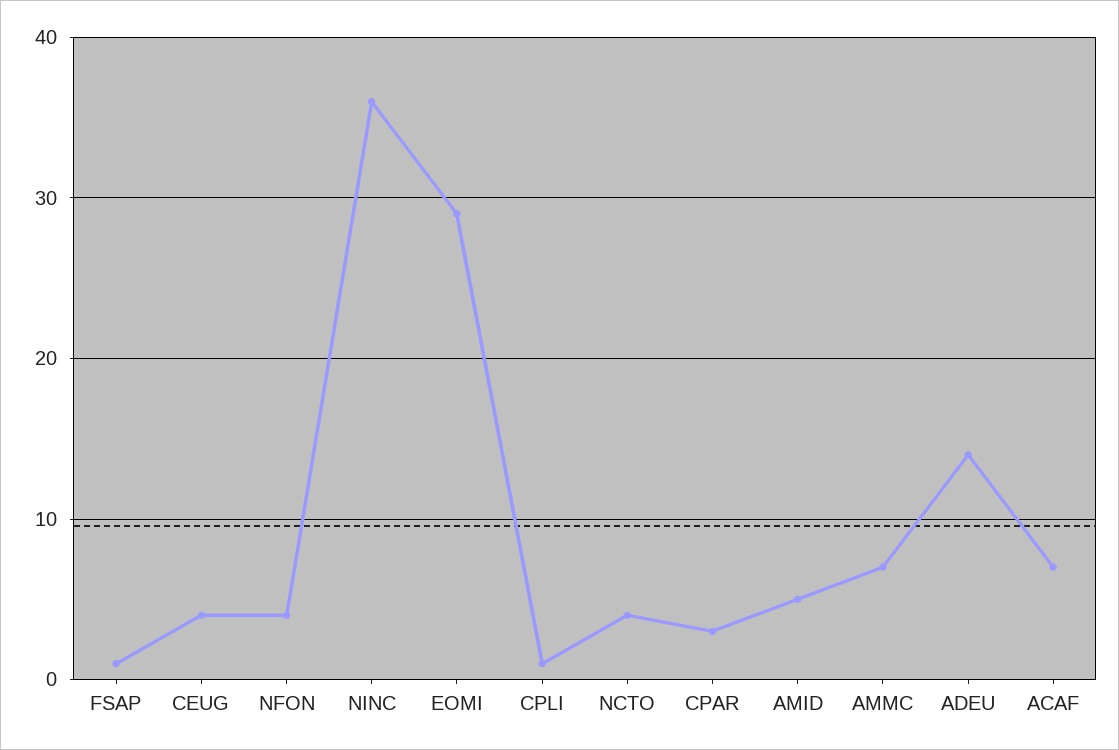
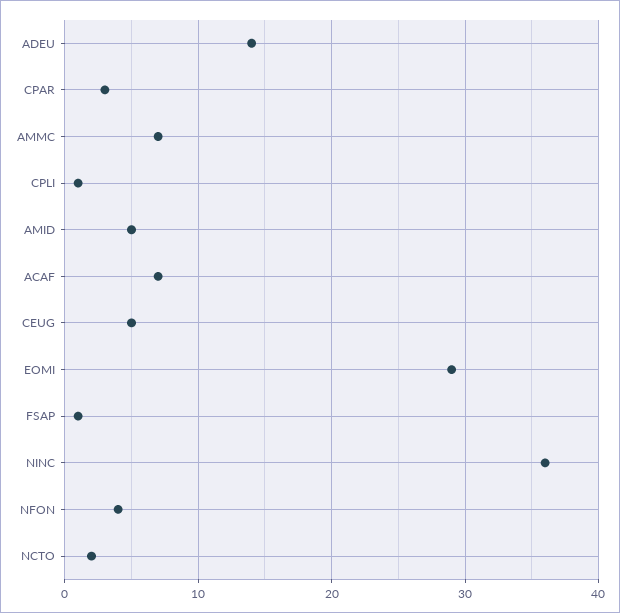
CEUG: 4 -> 5
NCTO: 4 -> 2

